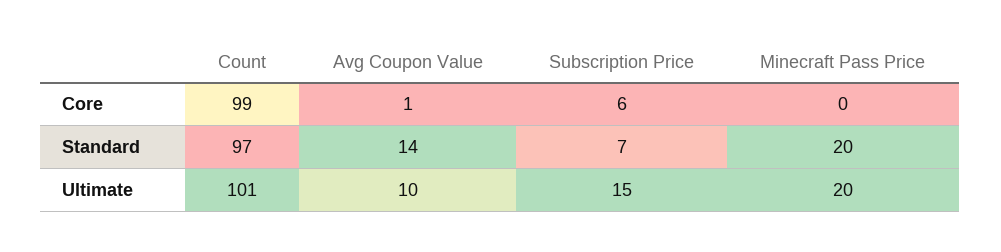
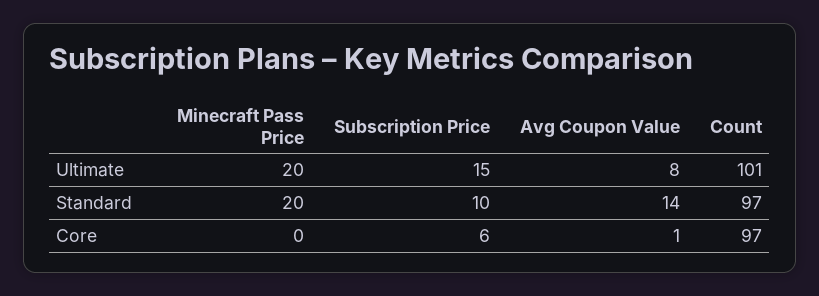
Count, Core: 99 -> 97
Subscription Price, Standard: 7 -> 10
Avg Coupon Value, Ultimate: 10 -> 8

